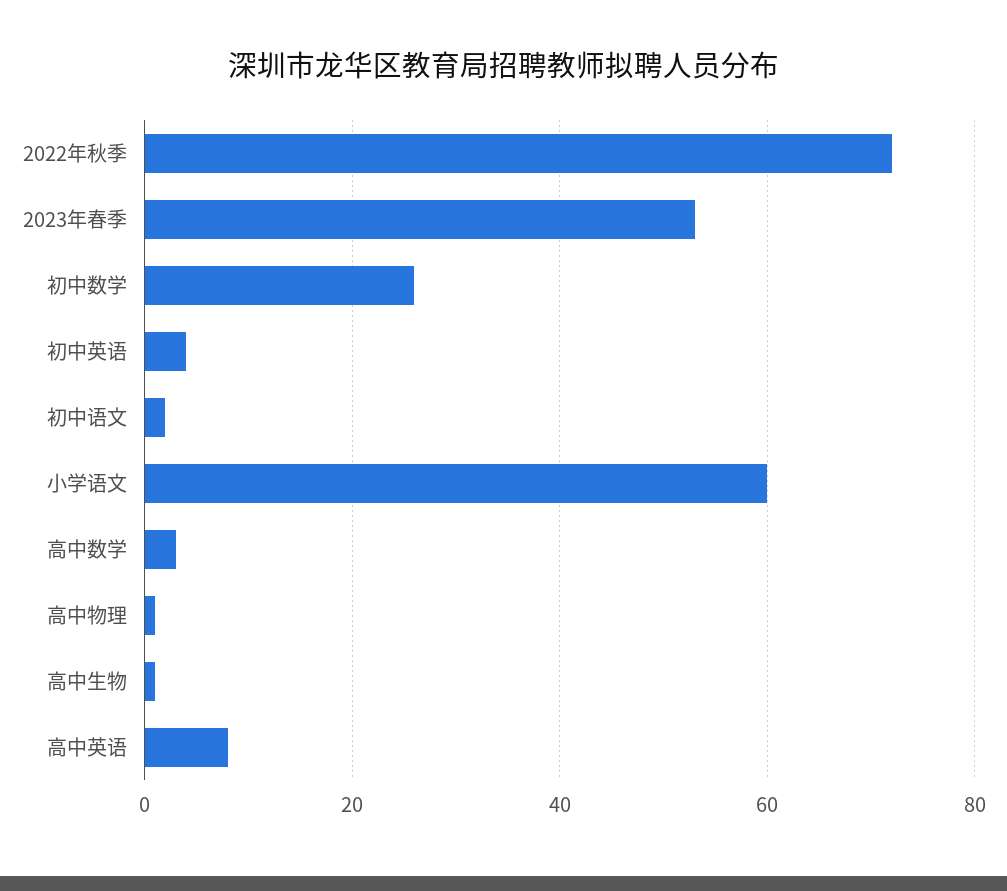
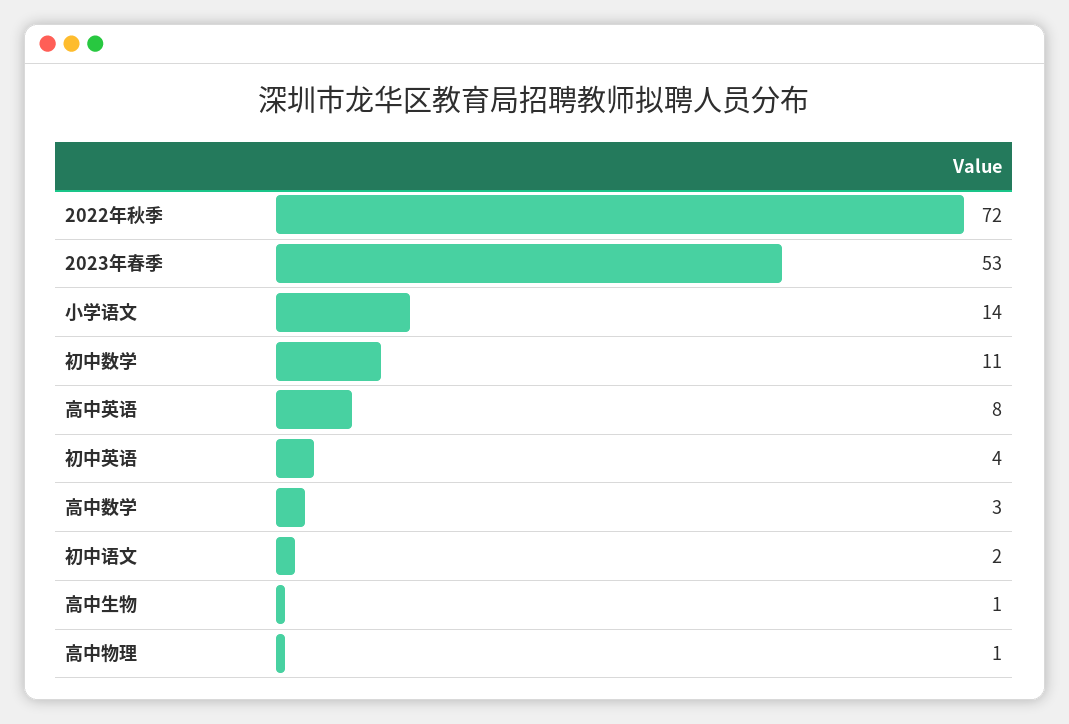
初中数学: 25 -> 11
小学语文: 60 -> 14

